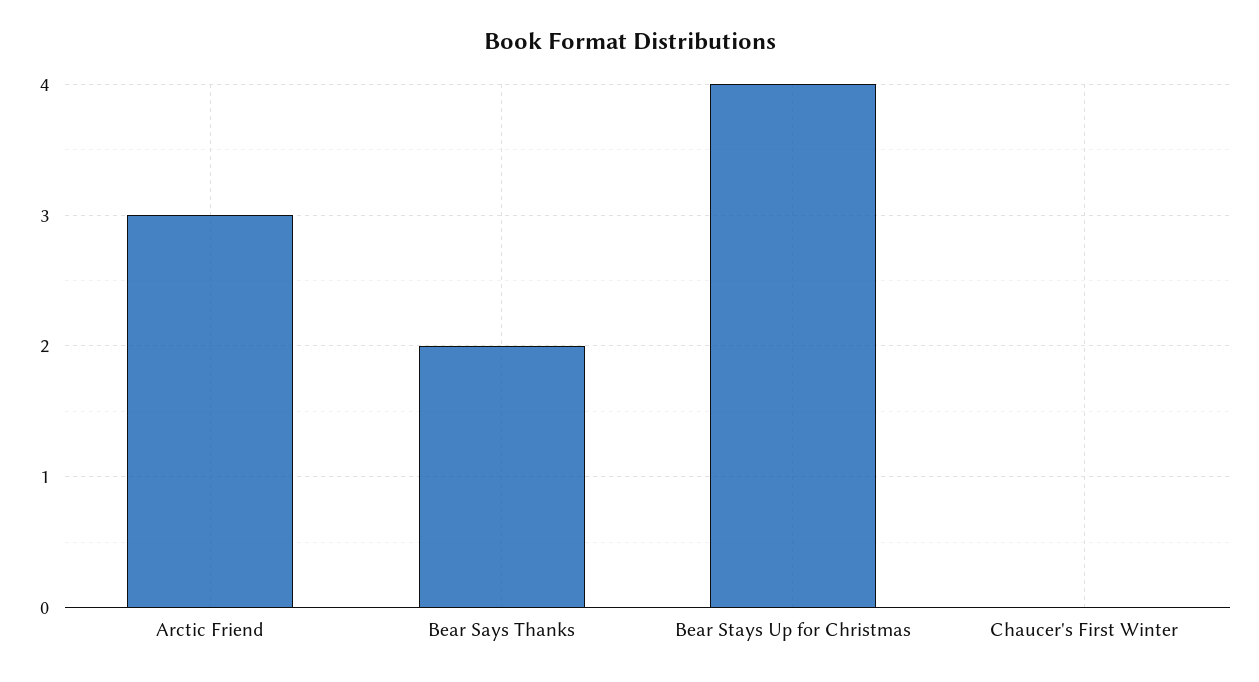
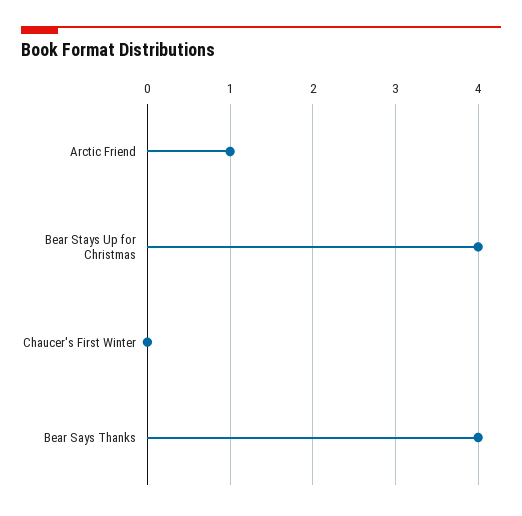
Arctic Friend: 3 -> 1
Bear Says Thanks: 2 -> 4

